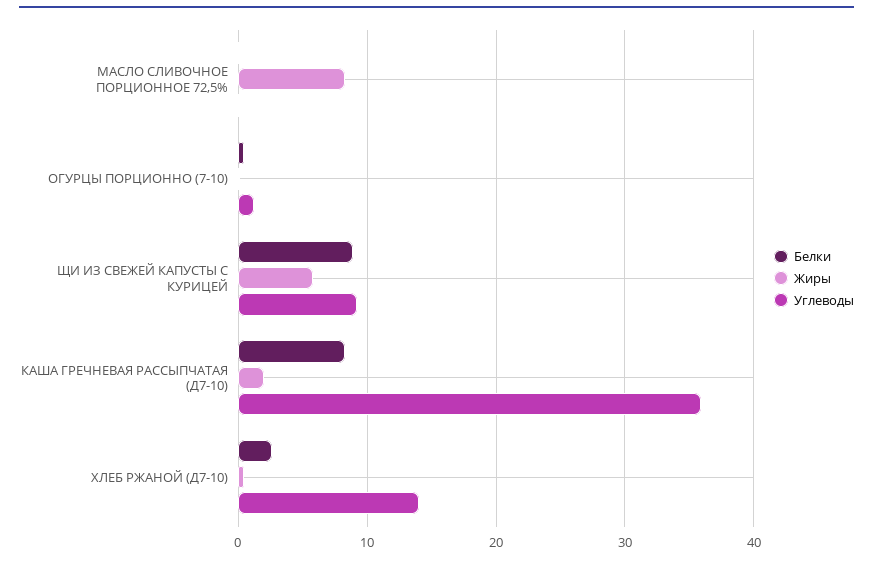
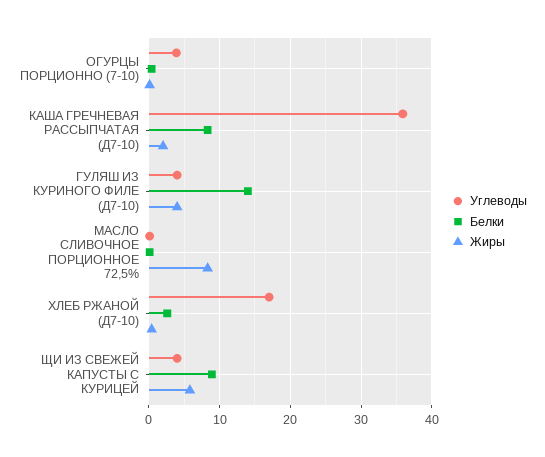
Углеводы, ОГУРЦЫ ПОРЦИОННО (7-10): 1 -> 4
Углеводы, ЩИ ИЗ СВЕЖЕЙ КАПУСТЫ С КУРИЦЕЙ: 9 -> 4
Углеводы, ХЛЕБ РЖАНОЙ (Д7-10): 14 -> 17
Углеводы, ГУЛЯШ ИЗ КУРИНОГО ФИЛЕ (Д7-10): none -> 4
Белки, ГУЛЯШ ИЗ КУРИНОГО ФИЛЕ (Д7-10): none -> 14
Жиры, ГУЛЯШ ИЗ КУРИНОГО ФИЛЕ (Д7-10): none -> 4

